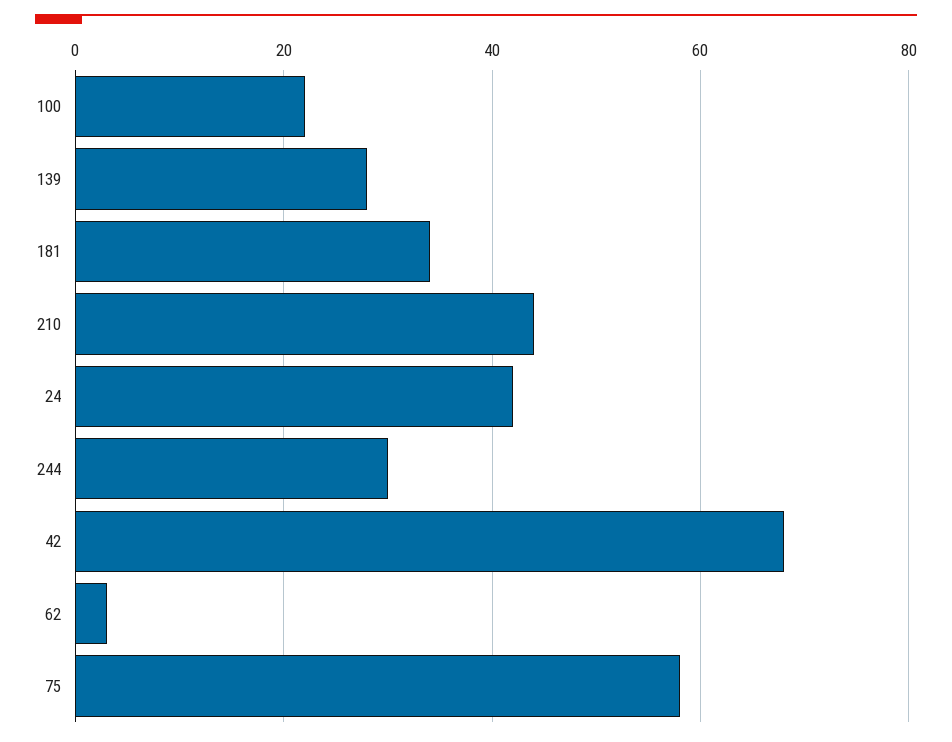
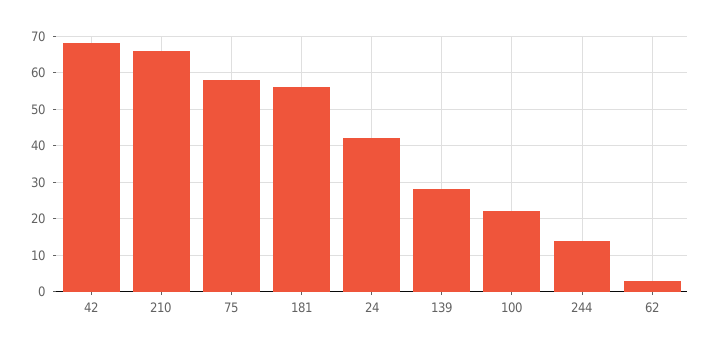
181: 35 -> 55
210: 45 -> 65
244: 30 -> 15

